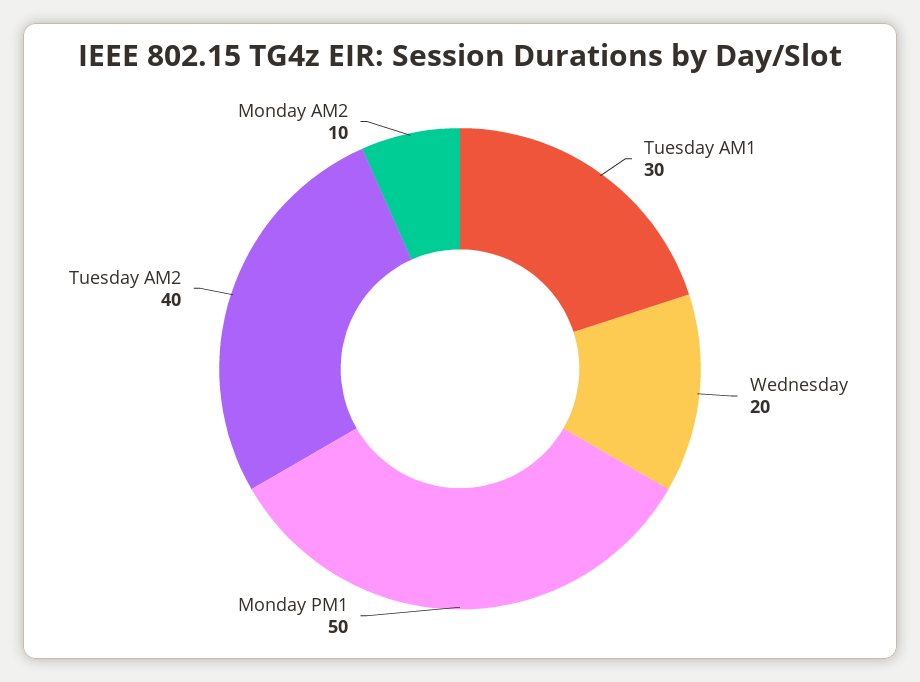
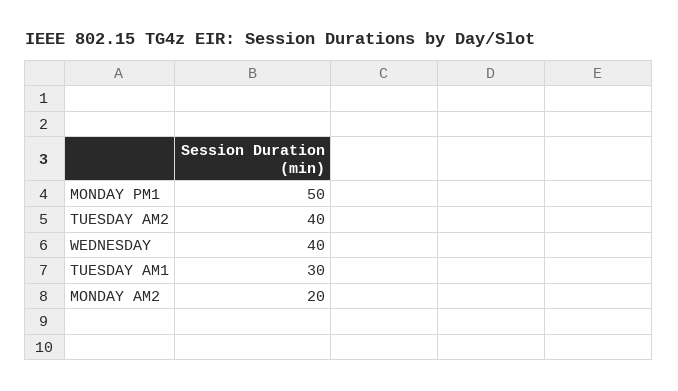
Wednesday: 20 -> 40
Monday AM2: 10 -> 20

